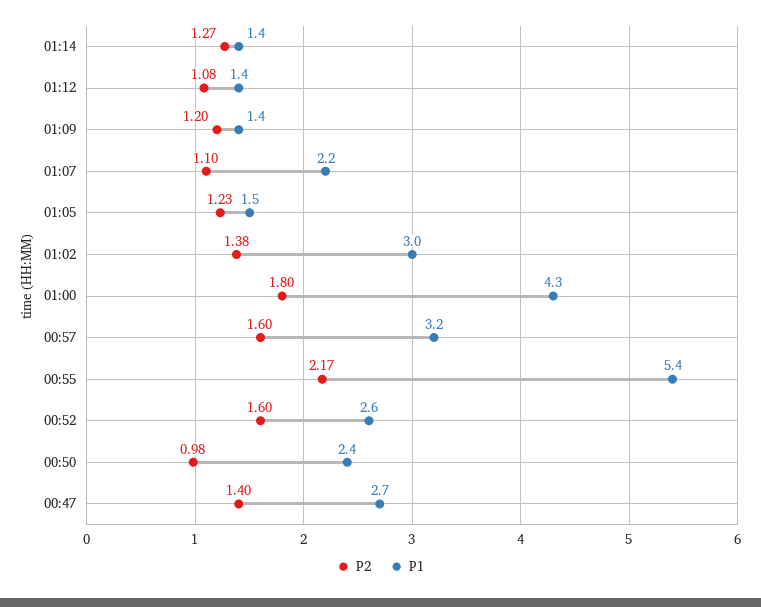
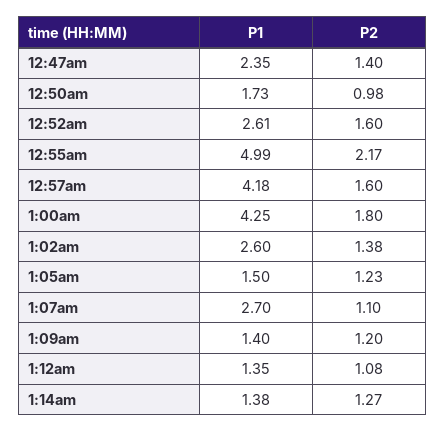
P1, 01:07: 2.2 -> 2.7
P1, 01:02: 3 -> 2.6
P1, 00:57: 3.2 -> 4.18
P1, 00:55: 5.4 -> 4.99
P1, 00:50: 2.4 -> 1.73
P1, 00:47: 2.7 -> 2.35

